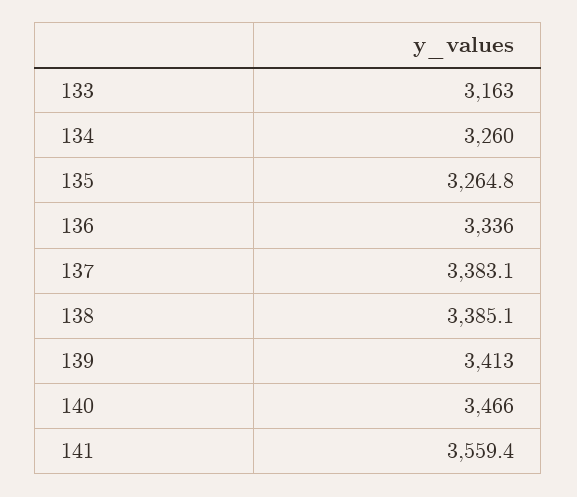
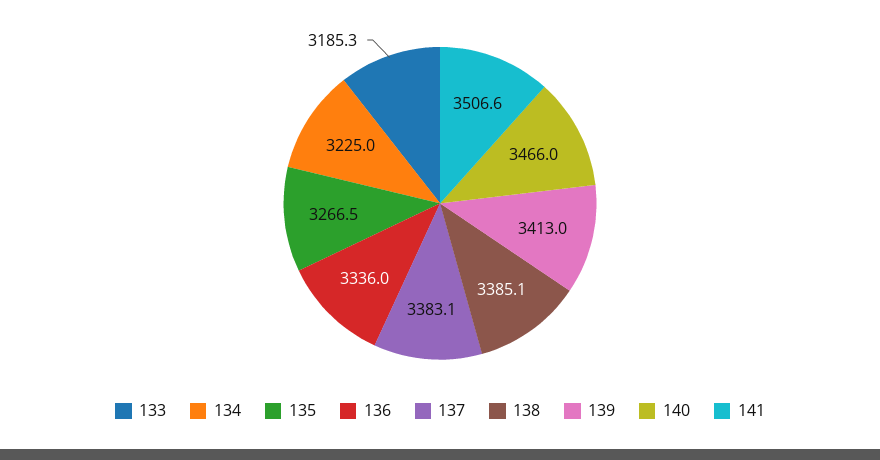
133: 3163 -> 3185.3
134: 3260 -> 3225
135: 3264.8 -> 3266.5
141: 3559.4 -> 3506.6

